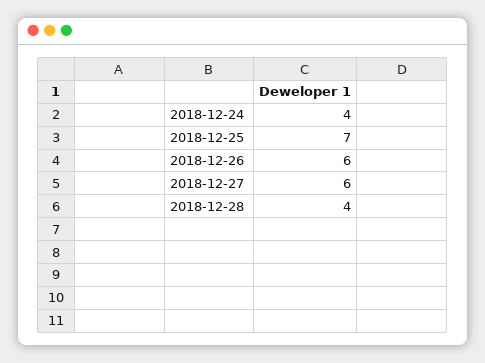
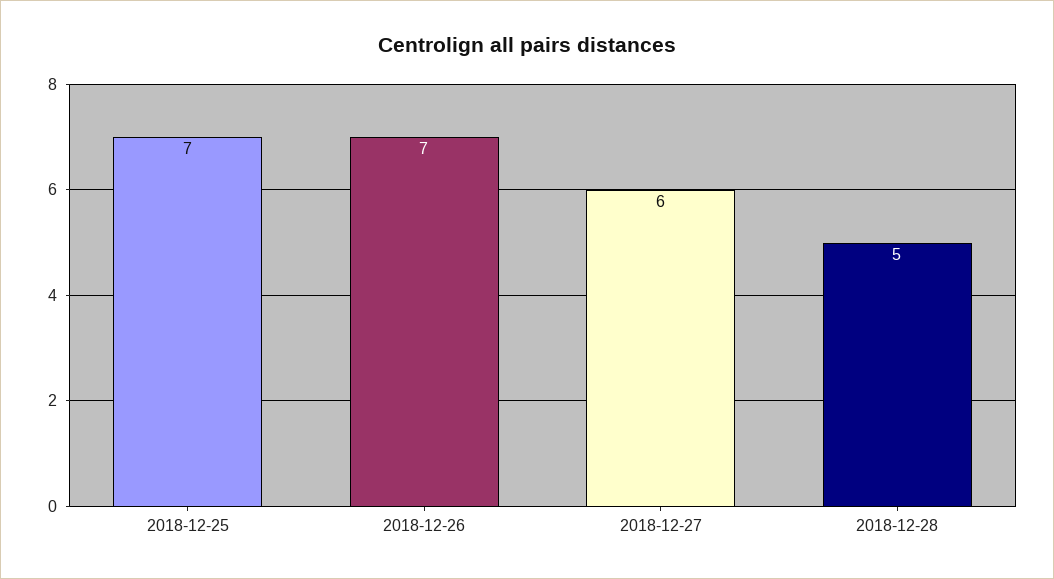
2018-12-24: 4 -> none
2018-12-26: 6 -> 7
2018-12-28: 4 -> 5

